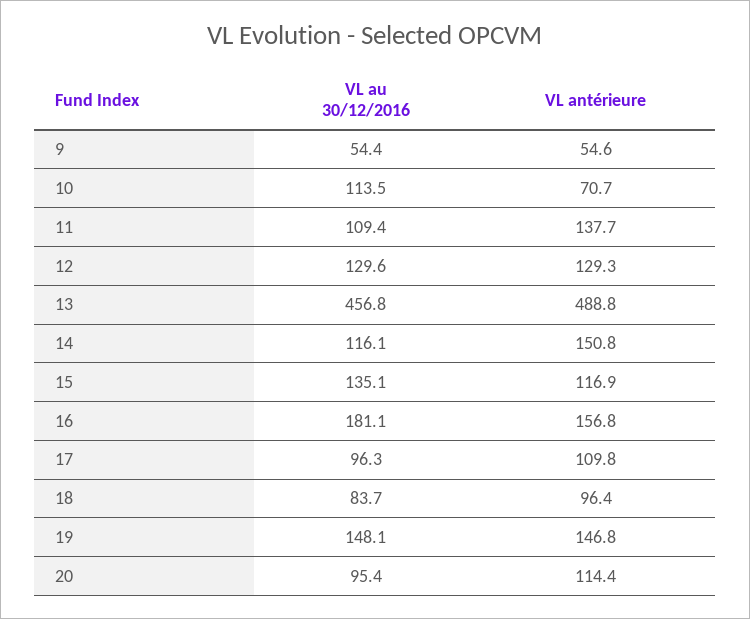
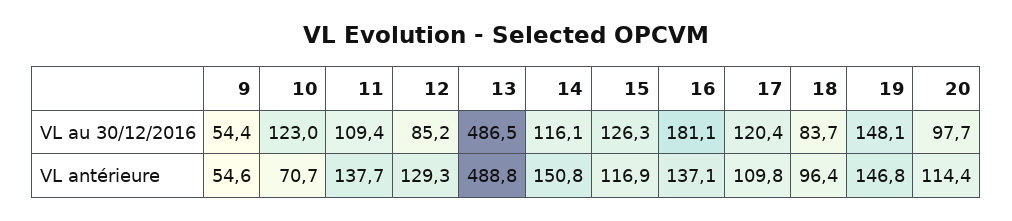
VL au 30/12/2016, 10: 113.5 -> 123
VL au 30/12/2016, 12: 129.6 -> 85.2
VL au 30/12/2016, 13: 456.8 -> 486.5
VL au 30/12/2016, 15: 135.1 -> 126.3
VL antérieure, 16: 156.8 -> 137.1
VL au 30/12/2016, 17: 96.3 -> 120.4
VL au 30/12/2016, 20: 95.4 -> 97.7

